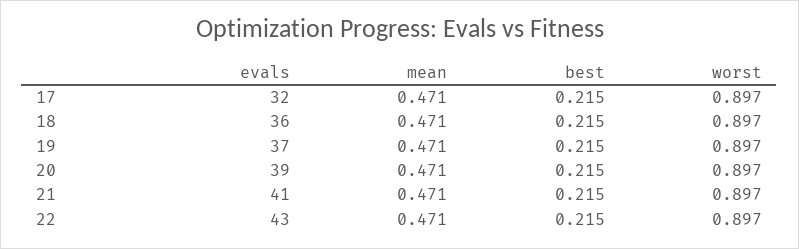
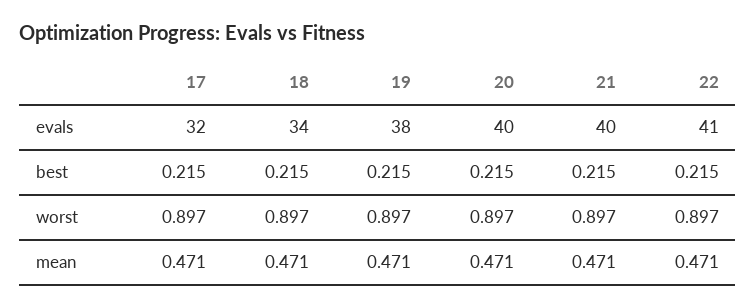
evals, 18: 36 -> 34
evals, 19: 37 -> 38
evals, 20: 39 -> 40
evals, 21: 41 -> 40
evals, 22: 43 -> 41

